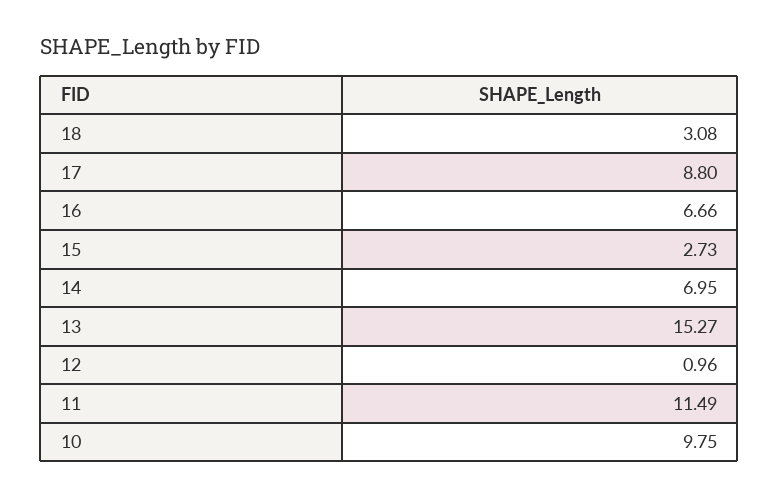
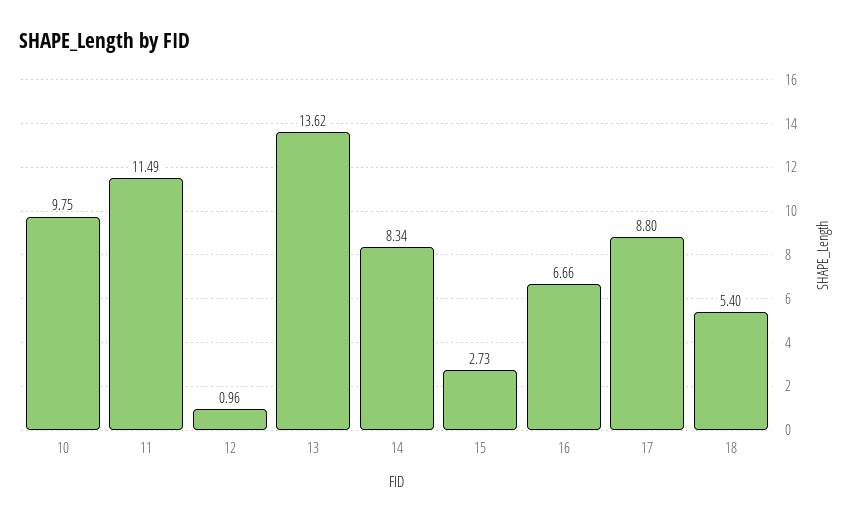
18: 3.08 -> 5.4
14: 6.95 -> 8.34
13: 15.27 -> 13.62

